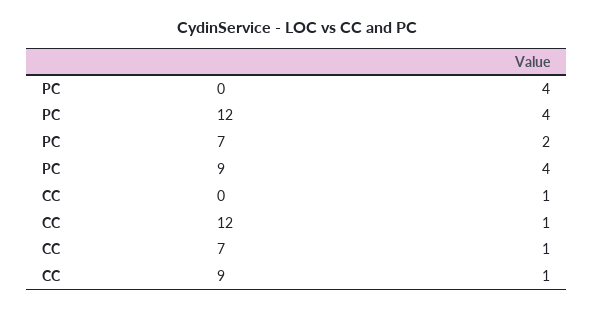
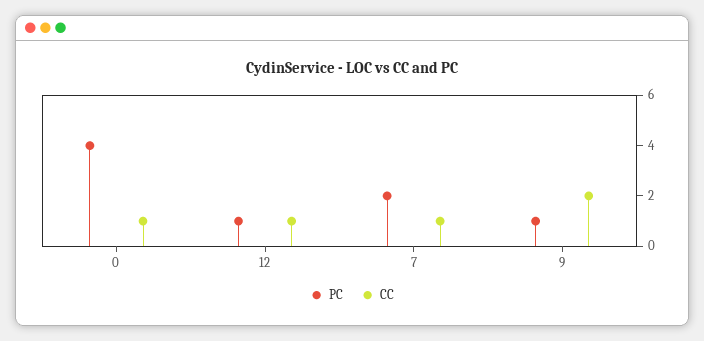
PC, 12: 4 -> 1
PC, 9: 4 -> 1
CC, 9: 1 -> 2

